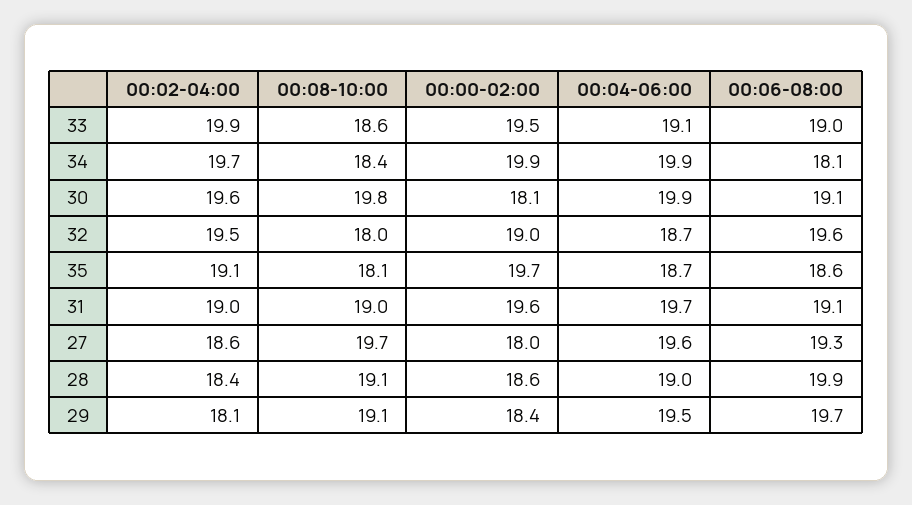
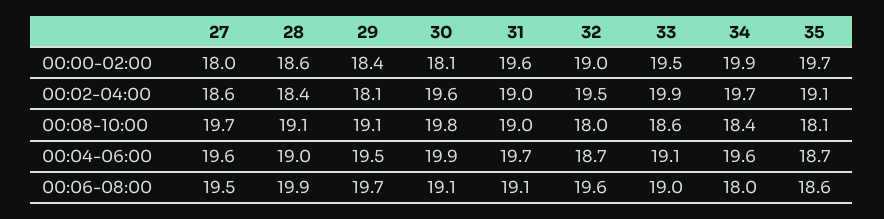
00:04-06:00, 34: 19.9 -> 19.6
00:06-08:00, 34: 18.1 -> 18
00:06-08:00, 27: 19.3 -> 19.5

